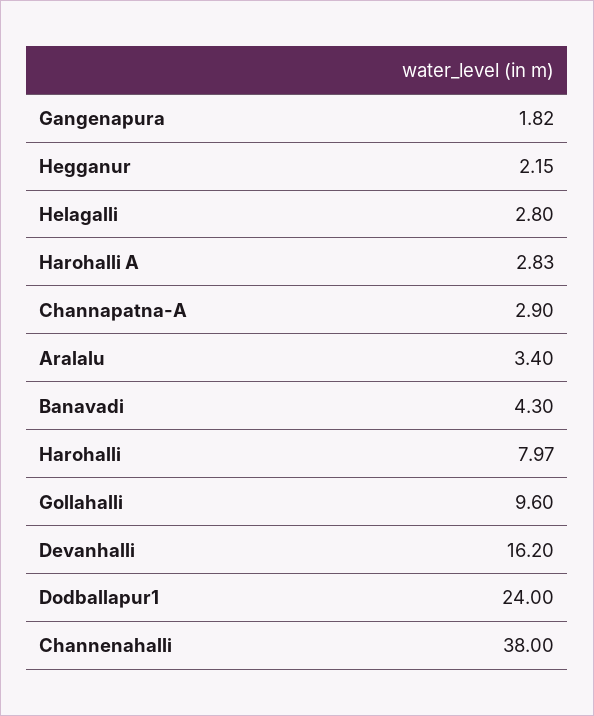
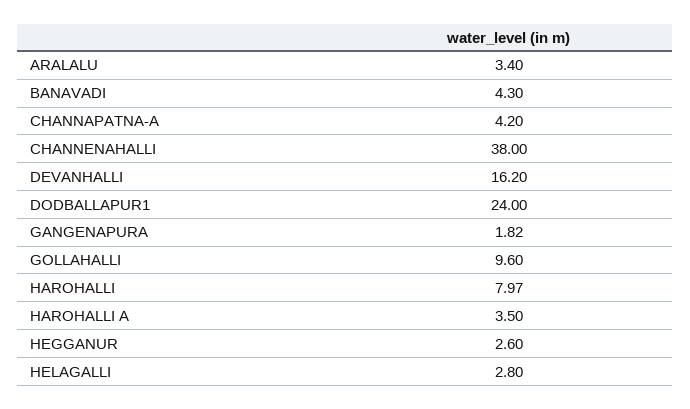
Hegganur: 2.15 -> 2.6
Harohalli A: 2.83 -> 3.5
Channapatna-A: 2.9 -> 4.2

